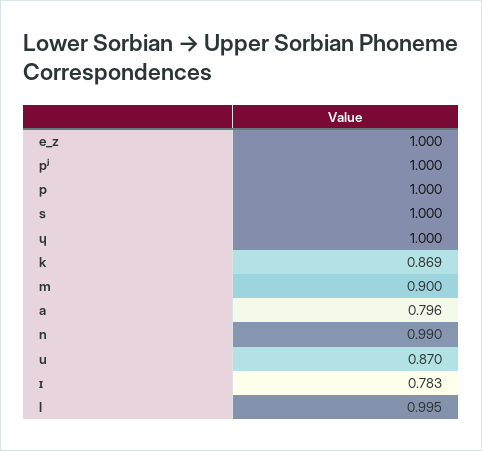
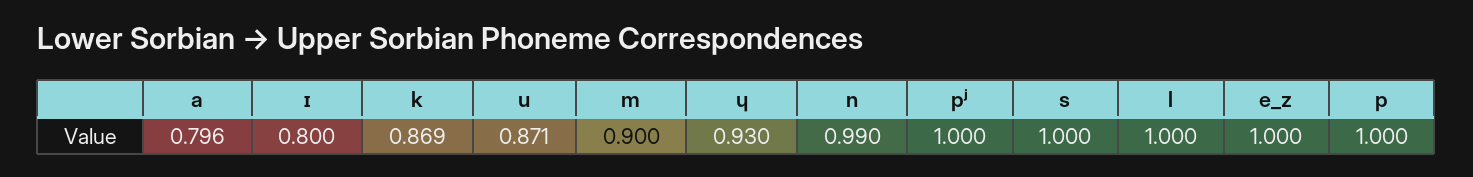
ɥ: 1 -> 0.93
u: 0.87 -> 0.871
ɪ: 0.783 -> 0.8
l: 0.995 -> 1

